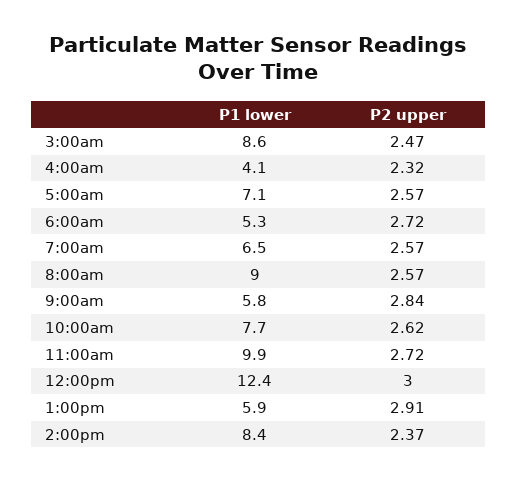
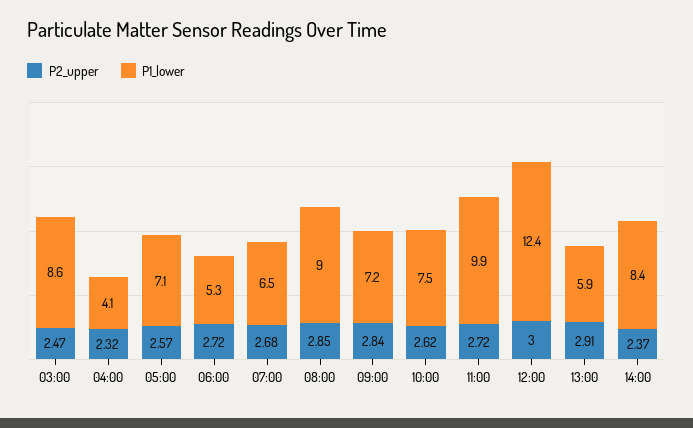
P2 upper, 7:00am: 2.57 -> 2.68
P2 upper, 8:00am: 2.57 -> 2.85
P1 lower, 9:00am: 5.8 -> 7.2
P1 lower, 10:00am: 7.7 -> 7.5

